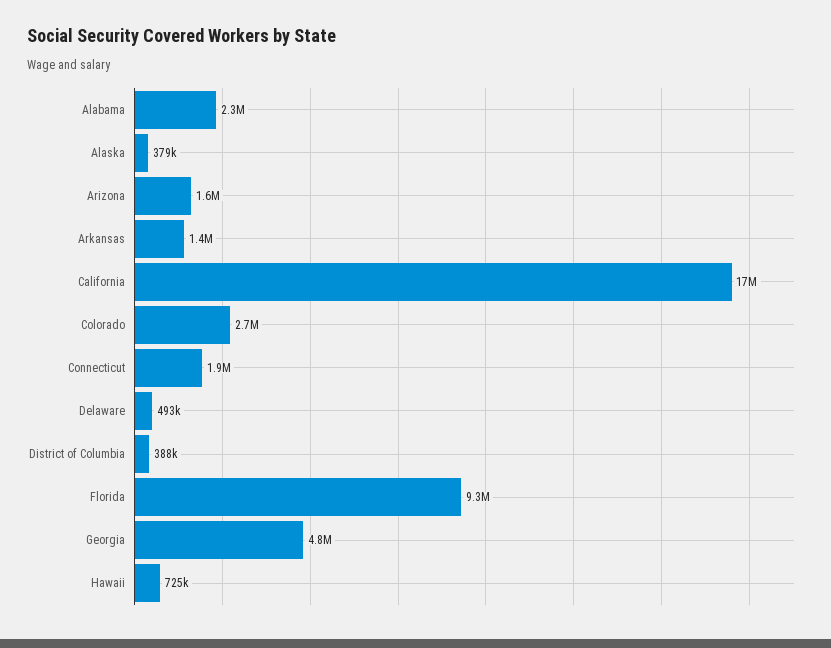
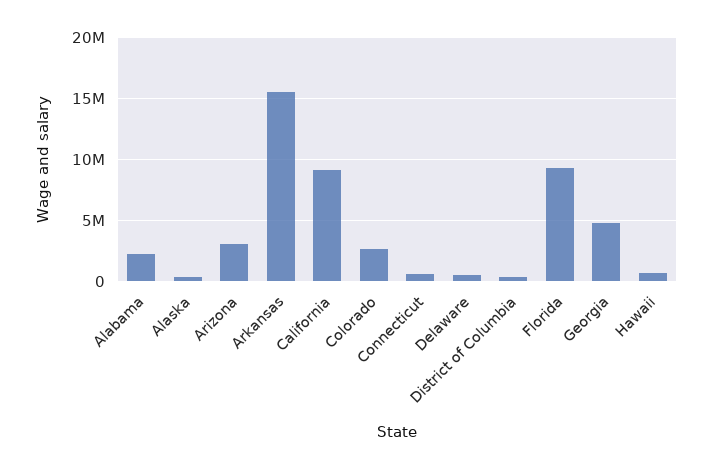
Arizona: 1600000 -> 3000000
Arkansas: 1400000 -> 15500000
California: 17000000 -> 9000000
Connecticut: 1900000 -> 500000

